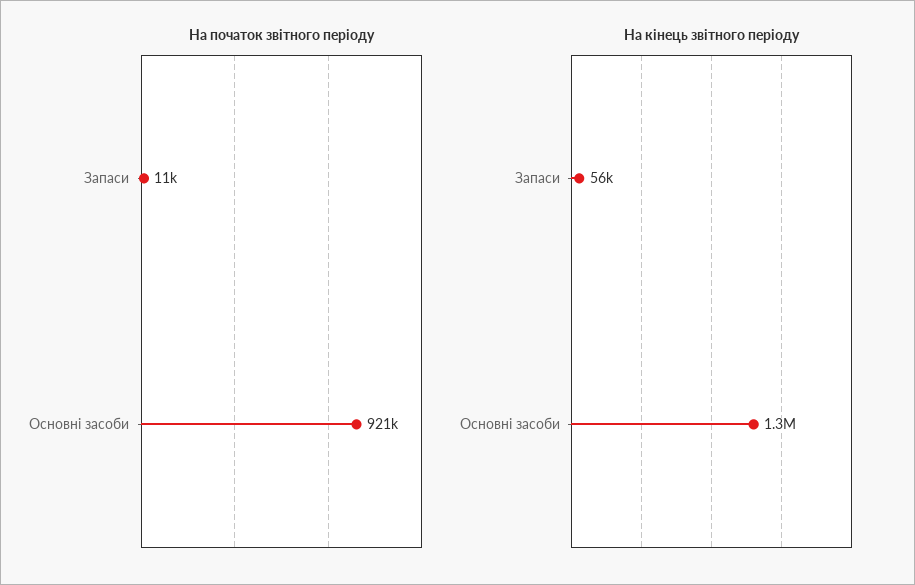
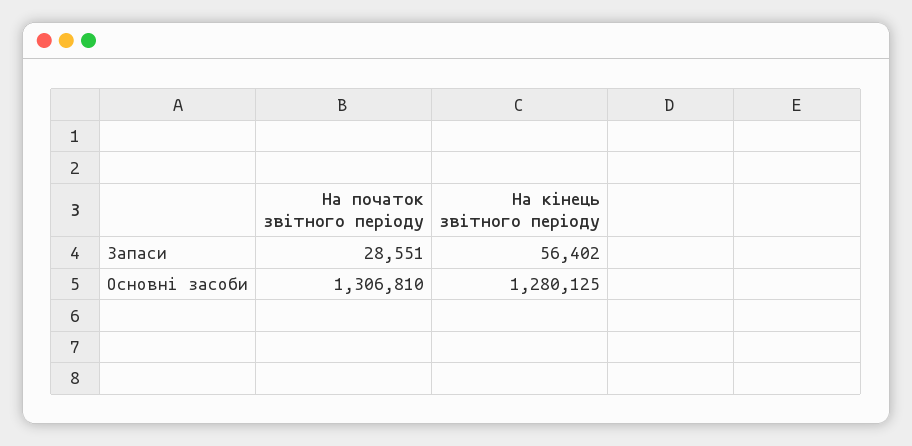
На початок звітного періоду, Запаси: 11000 -> 28551
На початок звітного періоду, Основні засоби: 921000 -> 1306810

